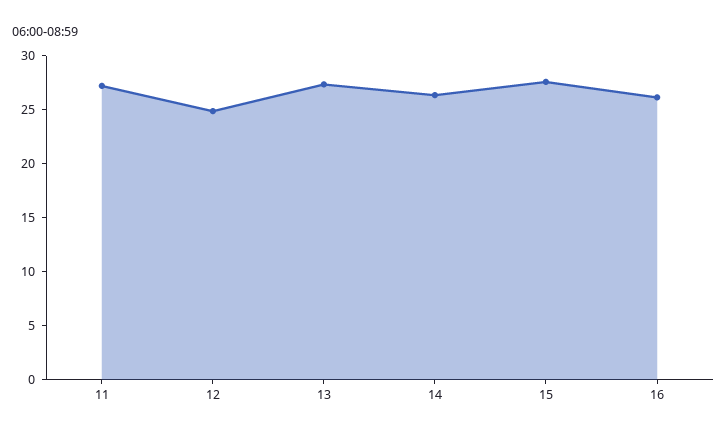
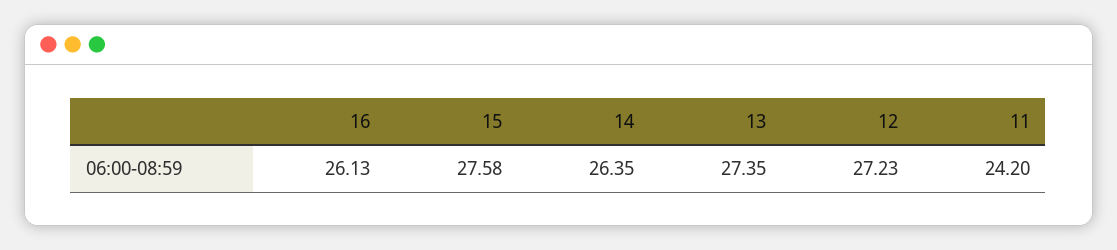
11: 27 -> 24.2
12: 25 -> 27.23

